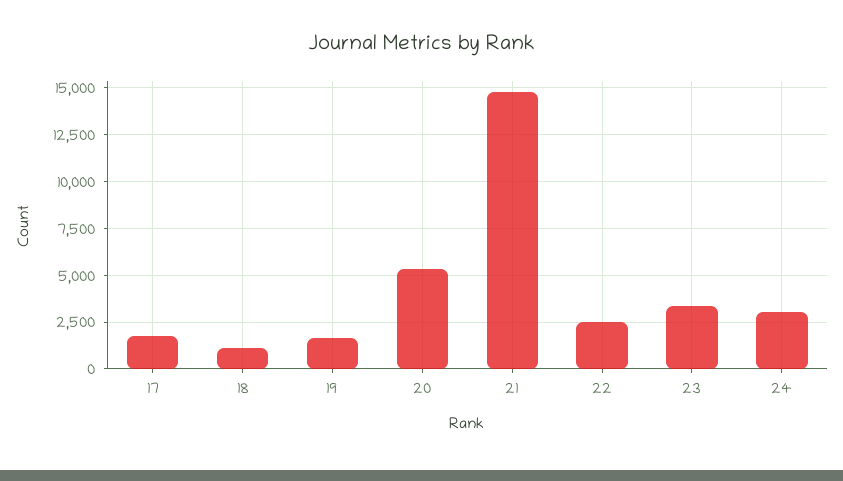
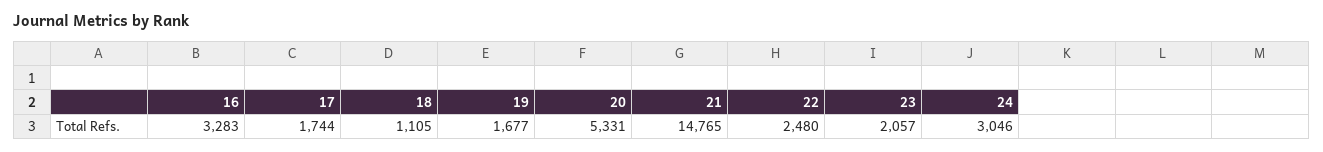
23: 3500 -> 2057
16: none -> 3283

